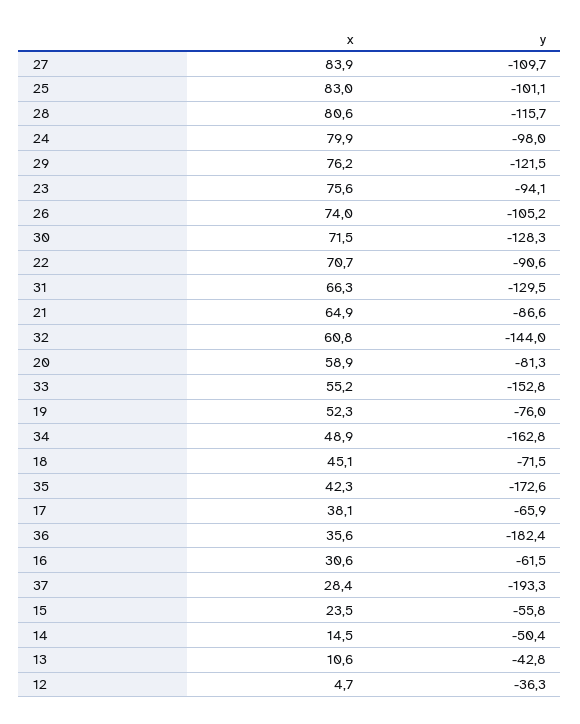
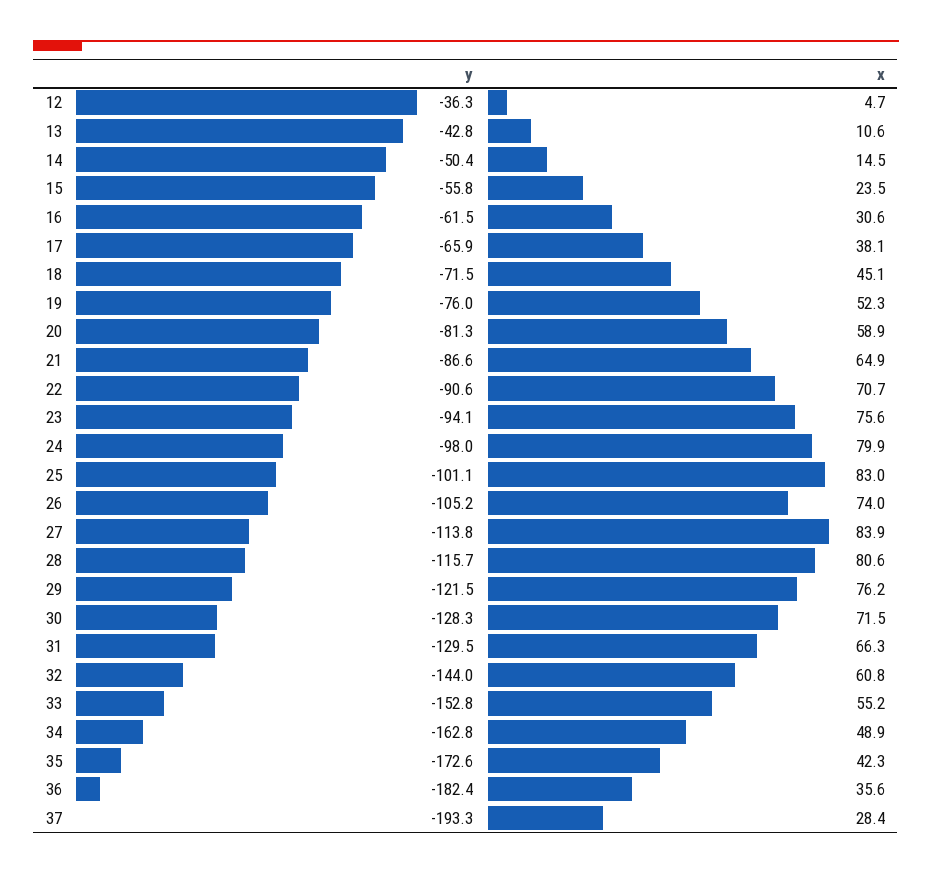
y, 27: -109.7 -> -113.8

